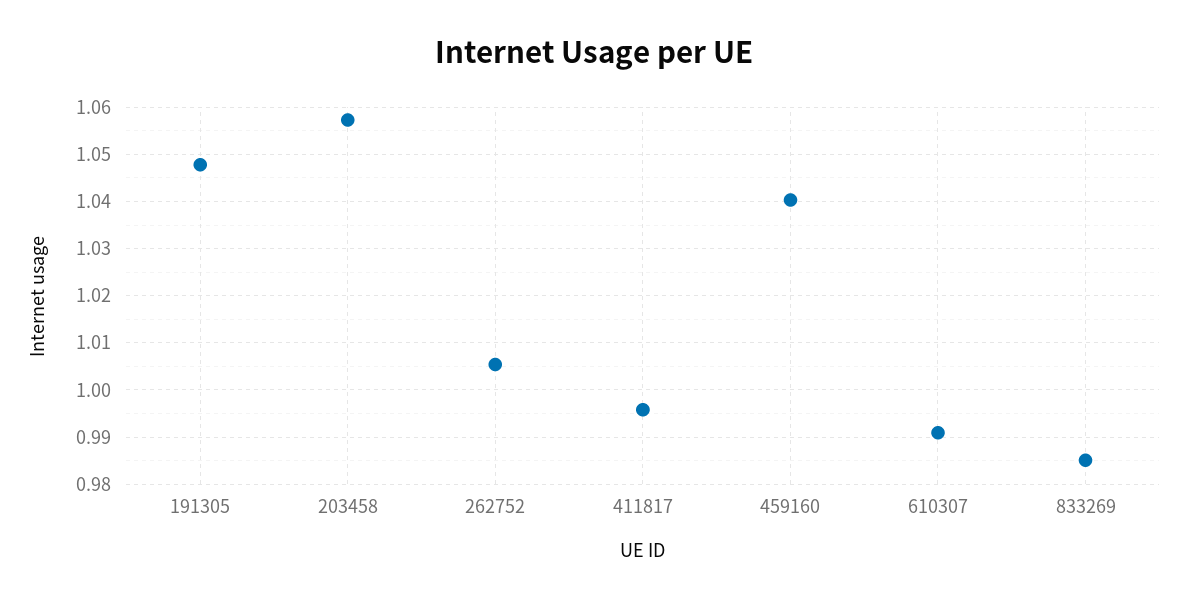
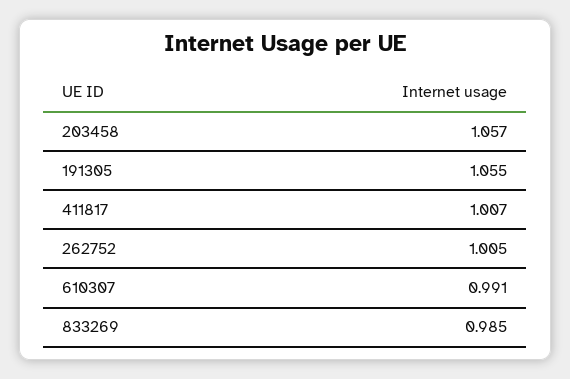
191305: 1.048 -> 1.055
411817: 0.996 -> 1.007
459160: 1.04 -> none

